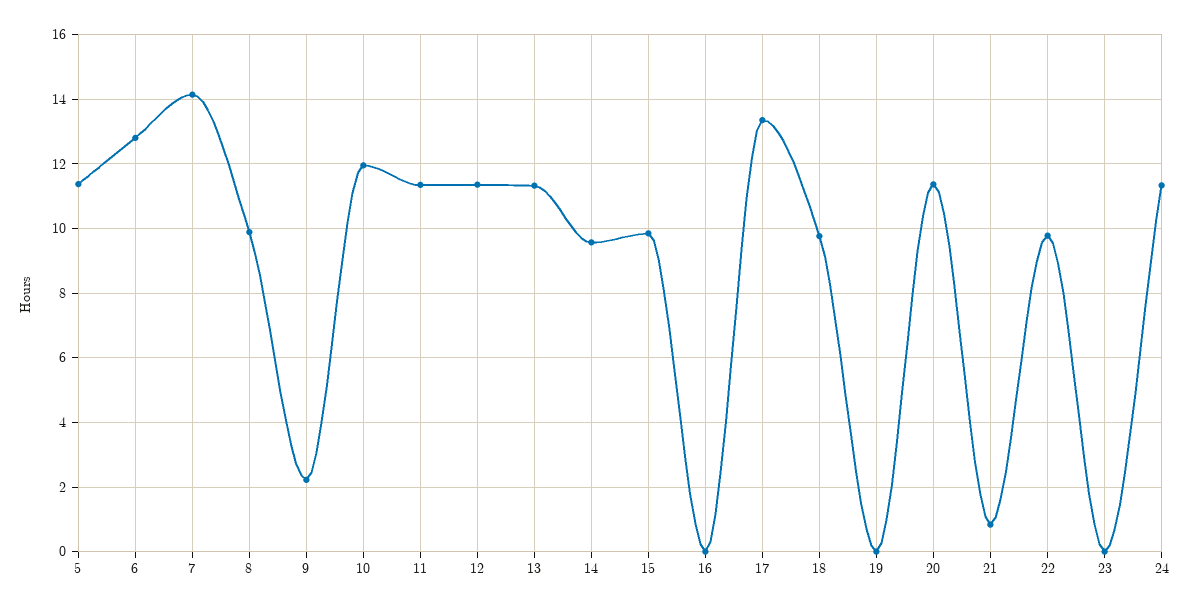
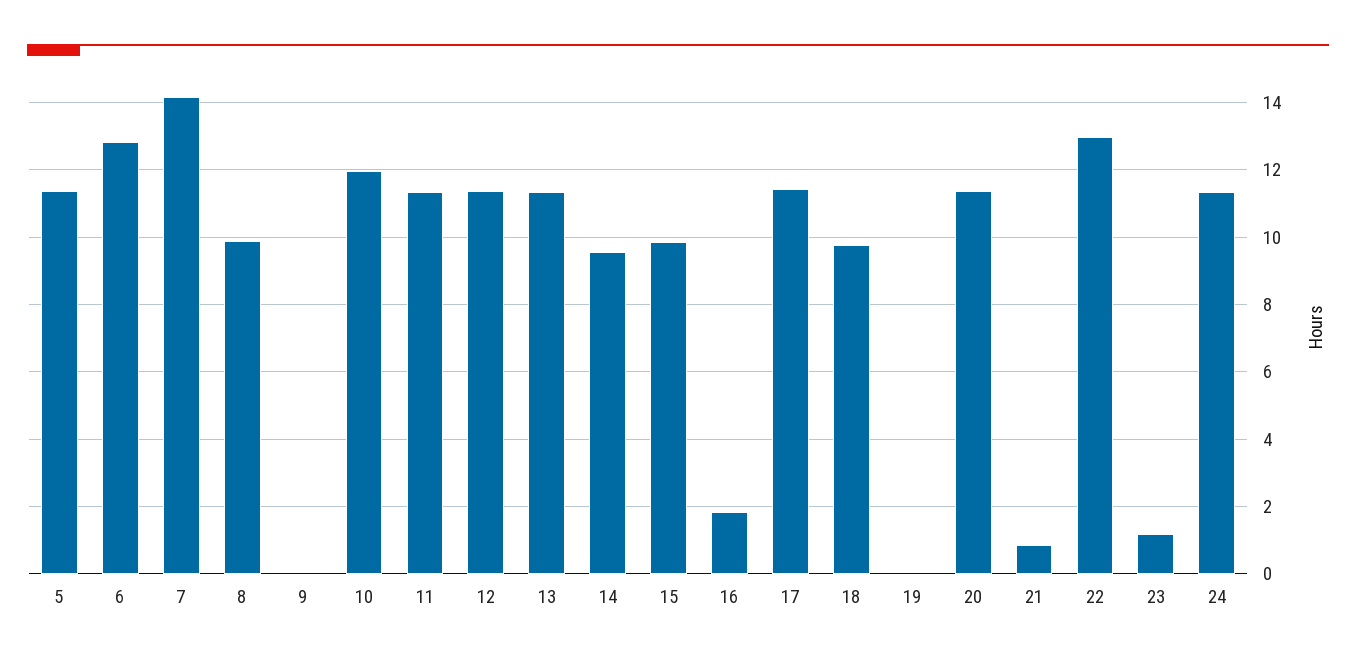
9: 2.2 -> 0
16: 0 -> 1.8
17: 13.4 -> 11.4
22: 9.8 -> 13
23: 0 -> 1.2

